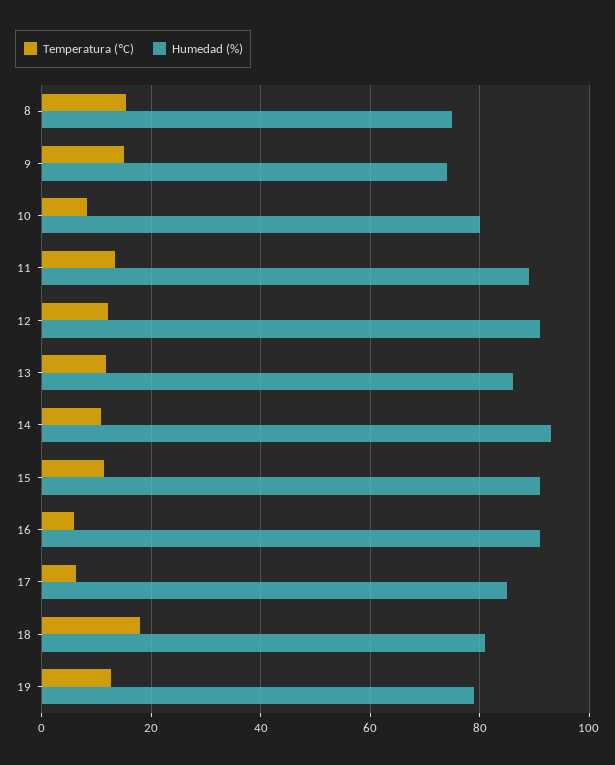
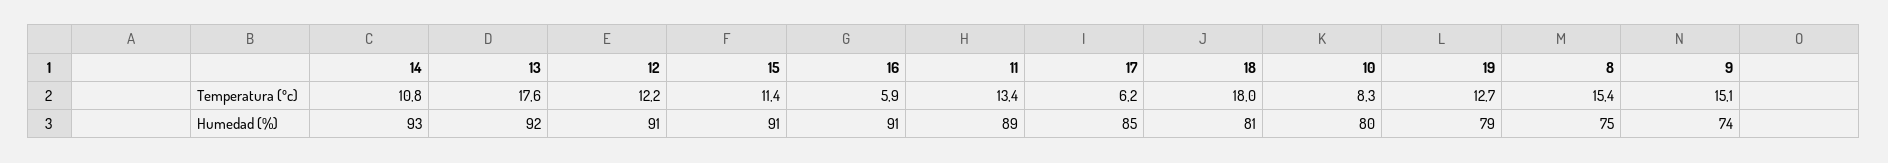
Temperatura (ºC), 13: 12 -> 17.6
Humedad (%), 13: 86 -> 92

